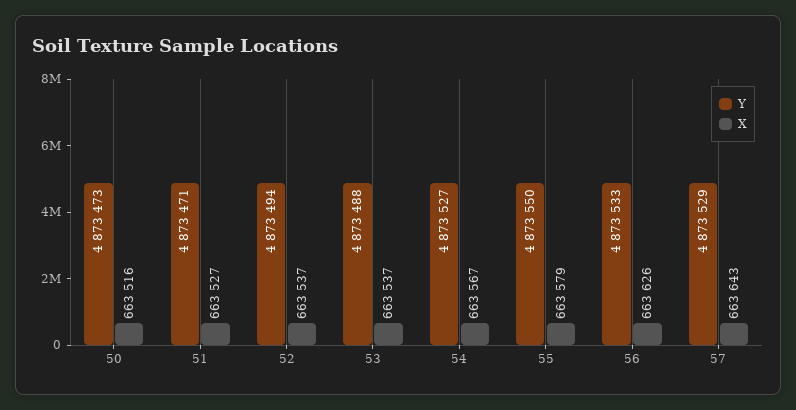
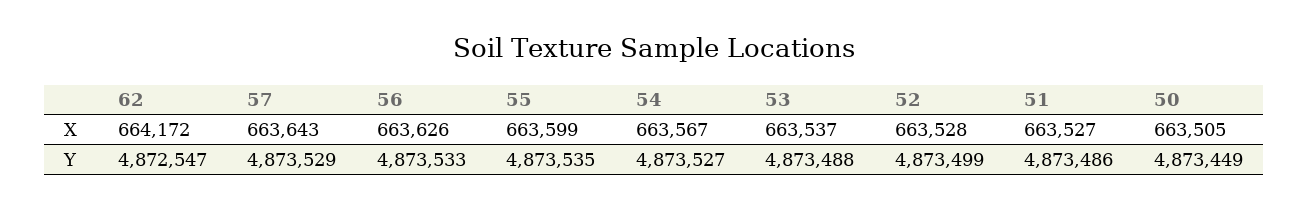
Y, 50: 4873473 -> 4873449
X, 50: 663516 -> 663505
Y, 51: 4873471 -> 4873486
Y, 52: 4873494 -> 4873499
X, 52: 663537 -> 663528
Y, 55: 4873550 -> 4873535
X, 55: 663579 -> 663599
X, 62: none -> 664172
Y, 62: none -> 4872547

